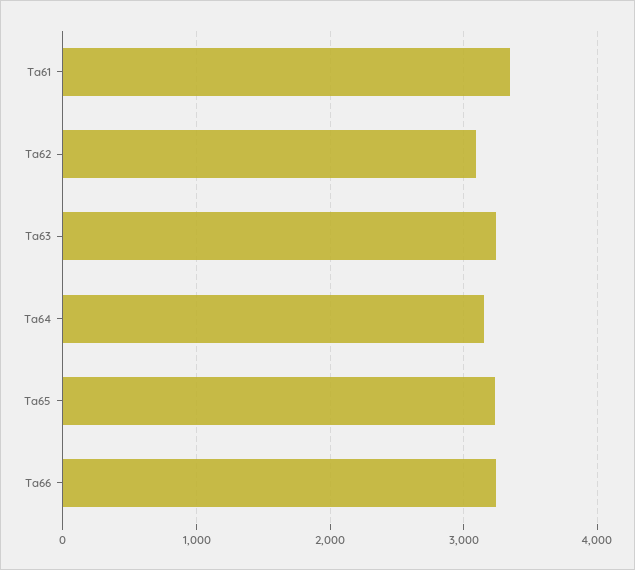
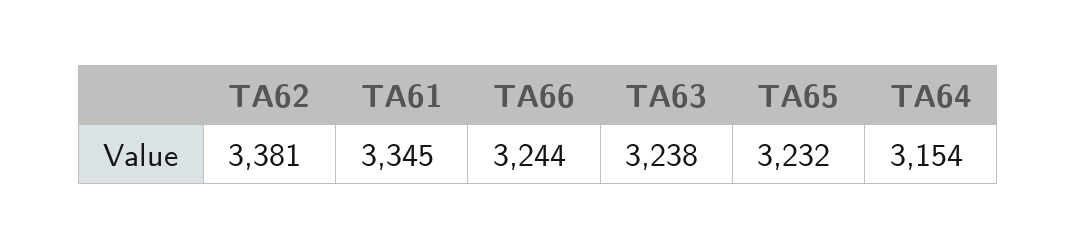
Ta62: 3100 -> 3381

